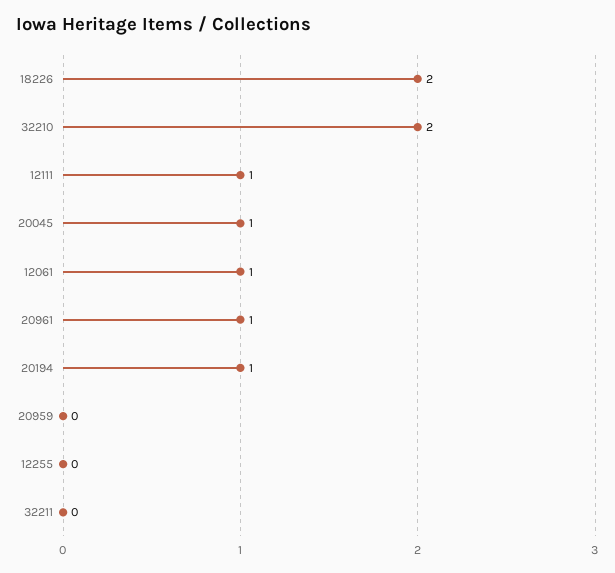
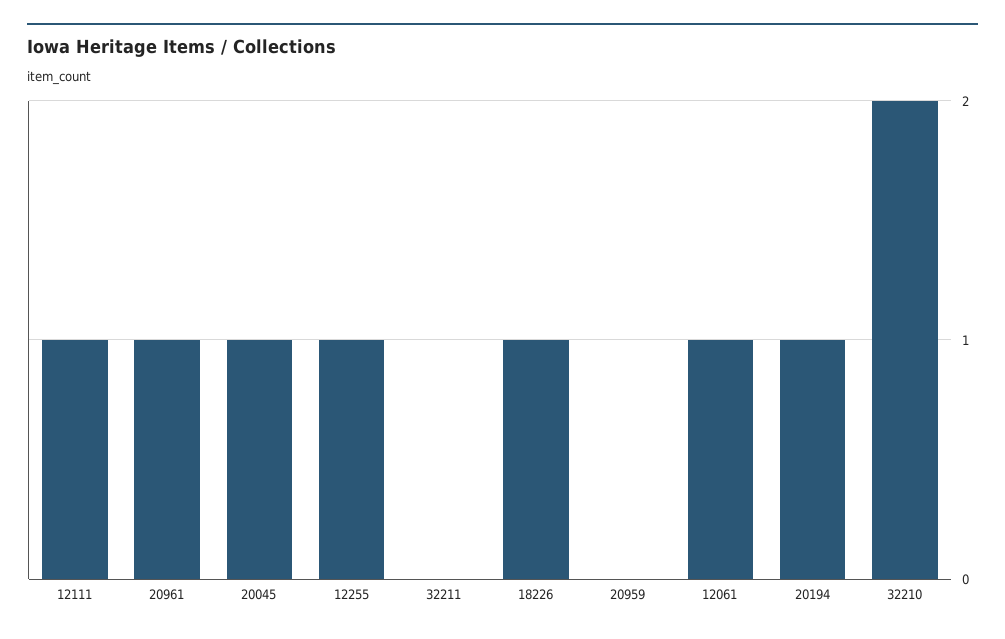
18226: 2 -> 1
12255: 0 -> 1

